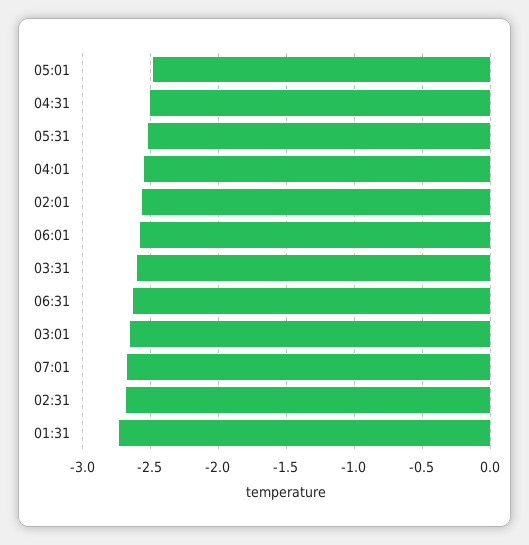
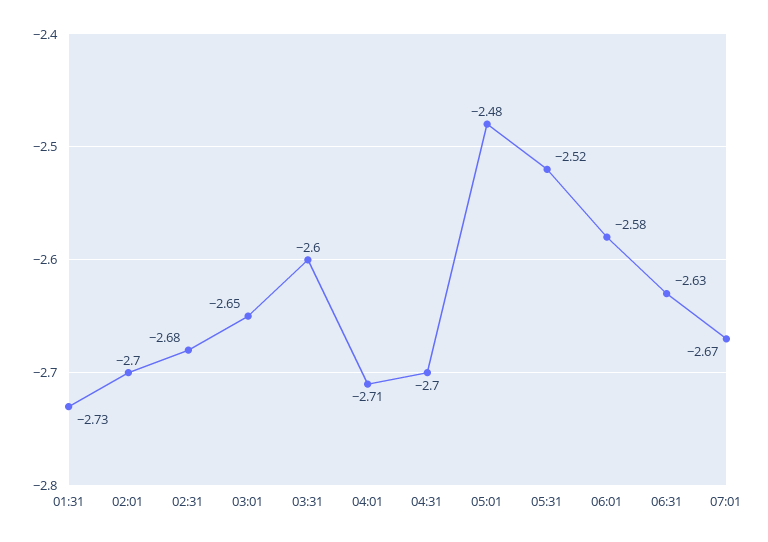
04:31: -2.5 -> -2.7
04:01: -2.55 -> -2.71
02:01: -2.55 -> -2.7

